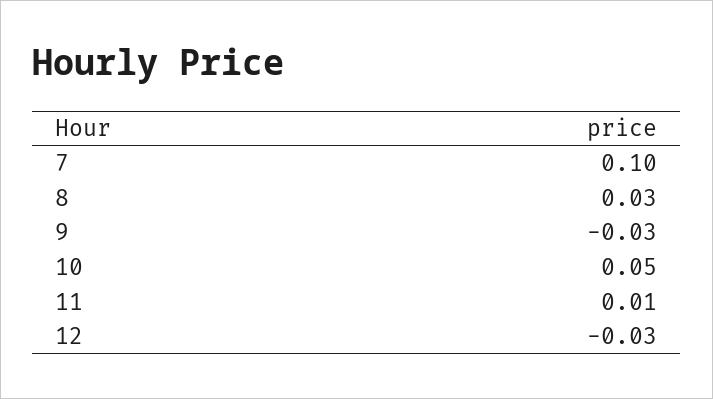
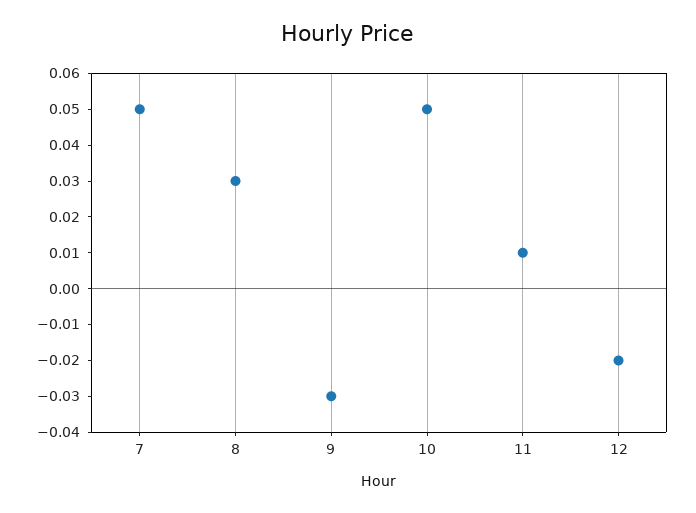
7: 0.1 -> 0.05
12: -0.03 -> -0.02

